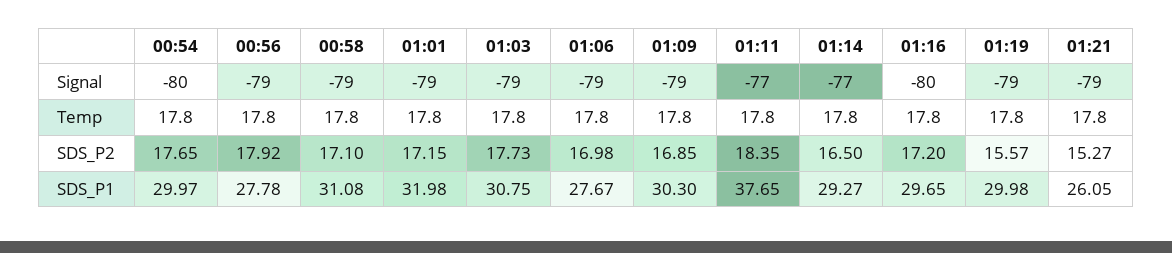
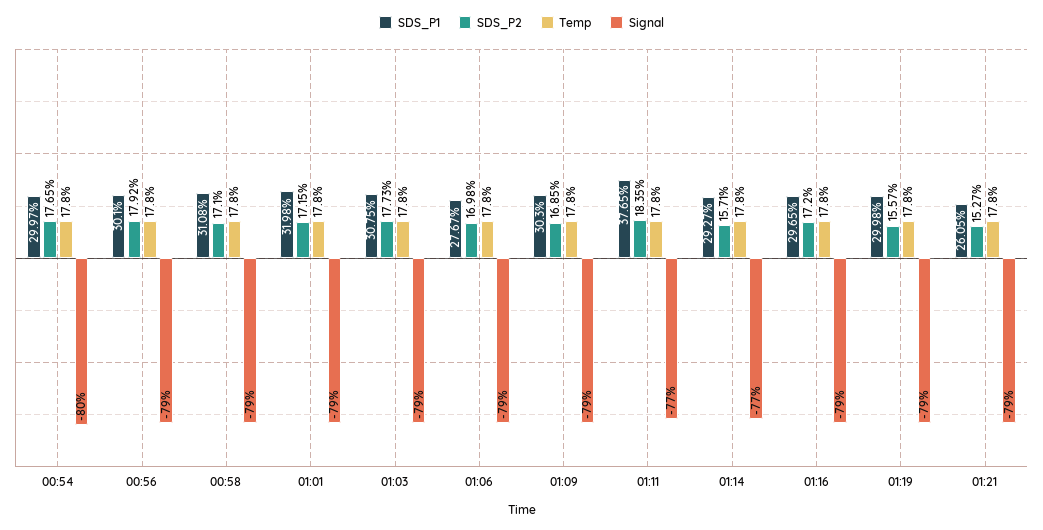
Signal, 01:16: -80 -> -79
SDS_P2, 01:14: 16.5 -> 15.71
SDS_P1, 00:56: 27.78 -> 30.1

